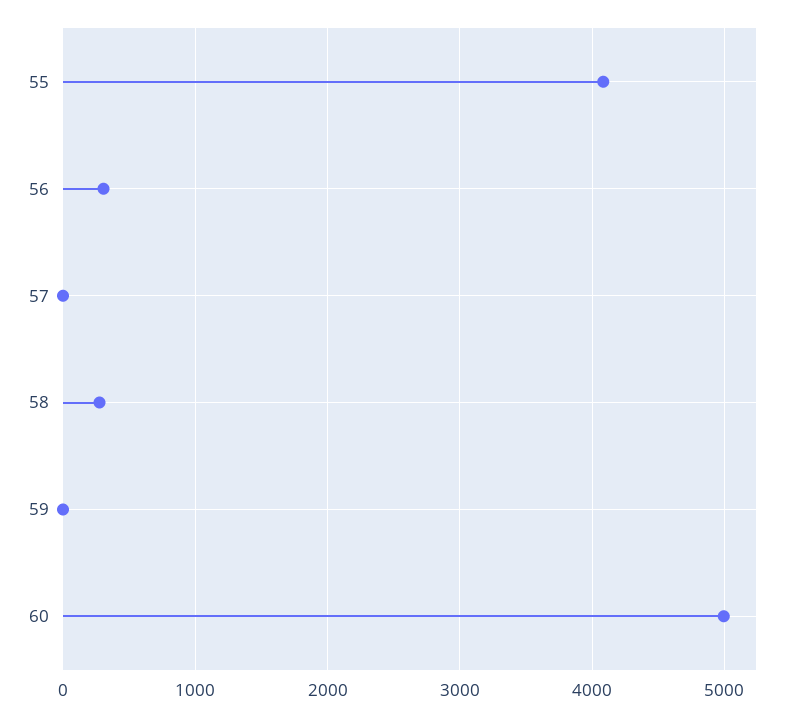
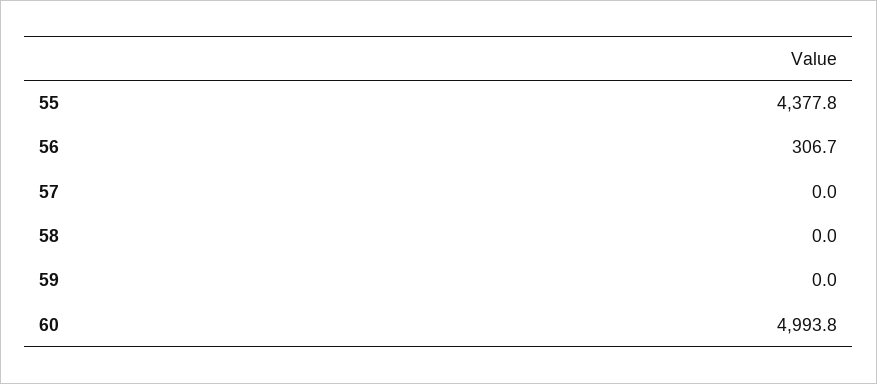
55: 4100 -> 4377.8
58: 300 -> 0

